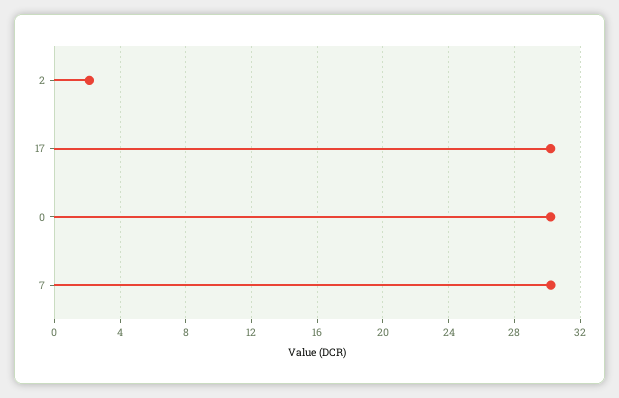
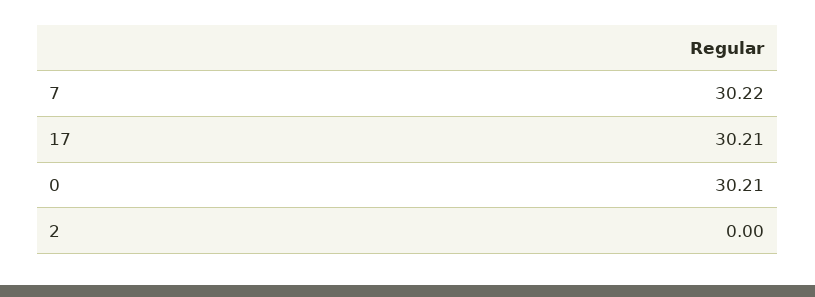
2: 2 -> 0

